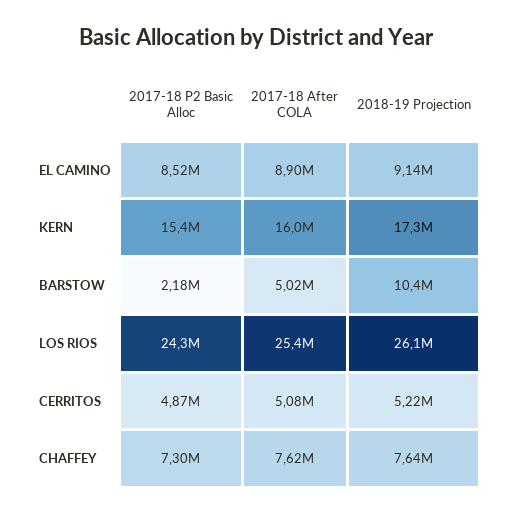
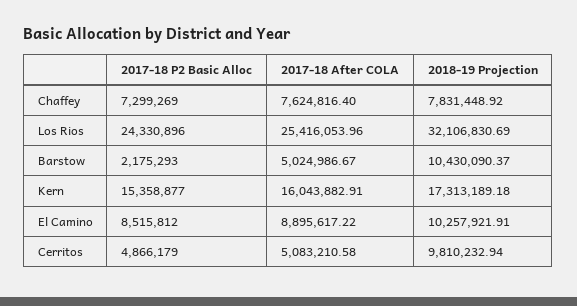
2018-19 Projection, EL CAMINO: 9140000 -> 10257921.91
2018-19 Projection, LOS RIOS: 26100000 -> 32106830.69
2018-19 Projection, CERRITOS: 5220000 -> 9810232.94
2018-19 Projection, CHAFFEY: 7640000 -> 7831448.92

